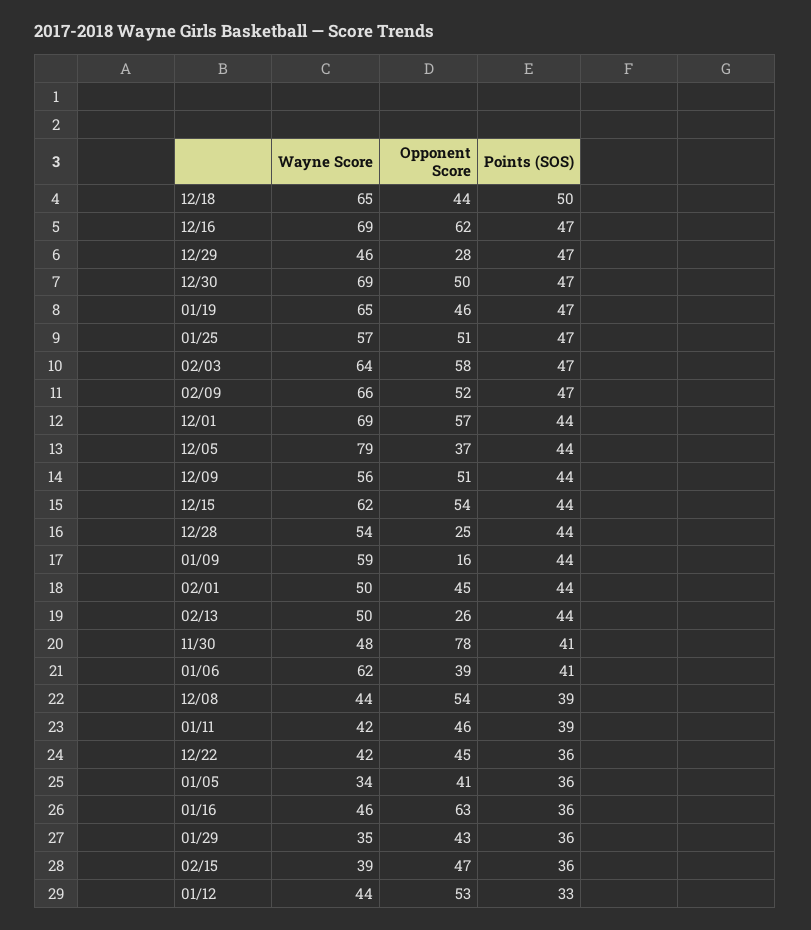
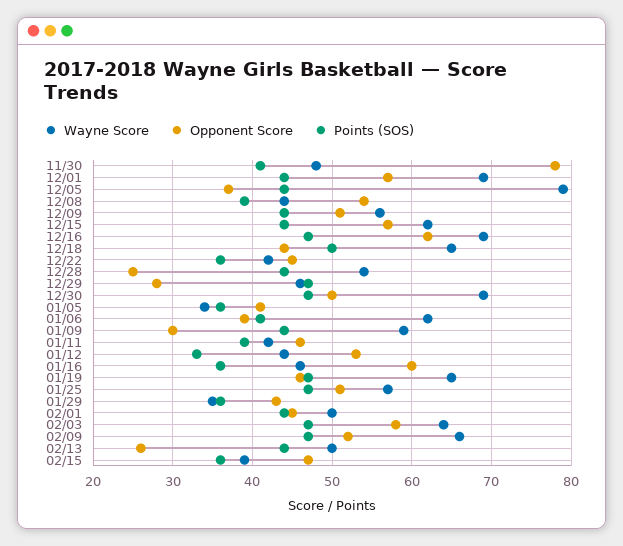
Opponent Score, 12/15: 54 -> 57
Opponent Score, 01/09: 16 -> 30
Opponent Score, 01/16: 63 -> 60

